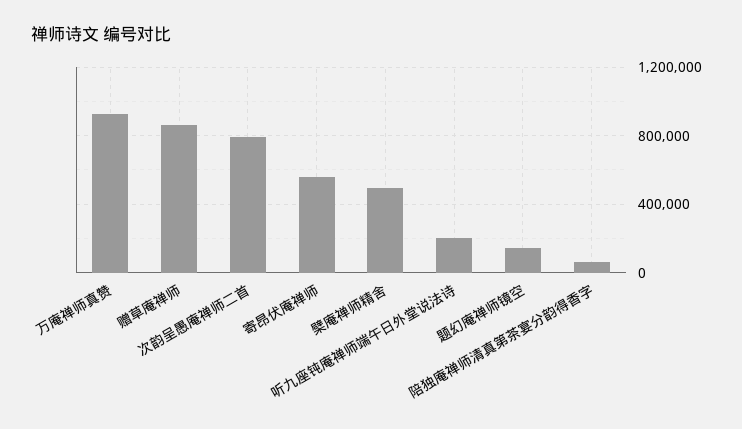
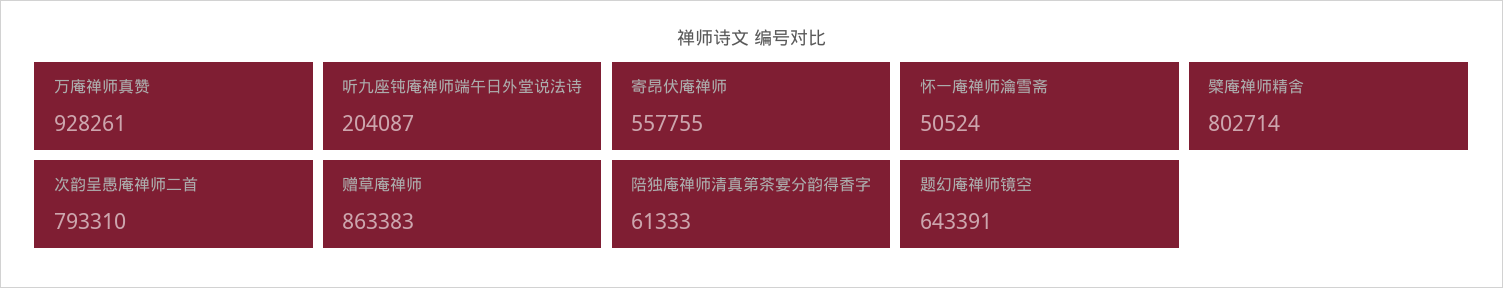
檗庵禅师精舍: 500000 -> 802714
题幻庵禅师镜空: 150000 -> 643391
怀一庵禅师瀹雪斋: none -> 50524

